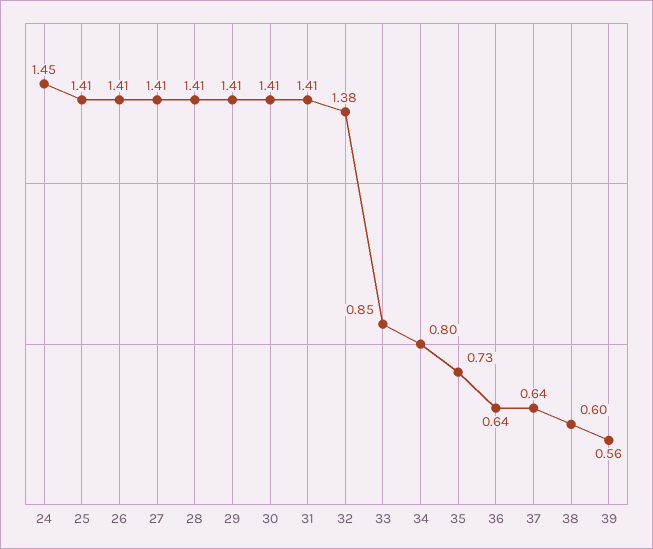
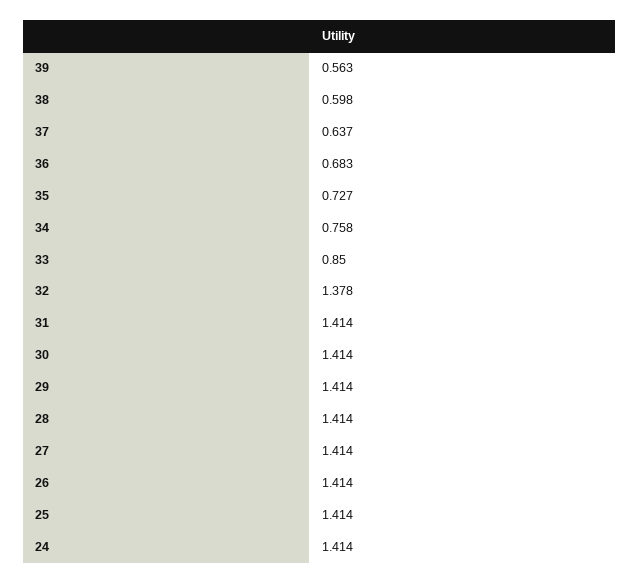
24: 1.45 -> 1.414
34: 0.8 -> 0.758
36: 0.64 -> 0.683

